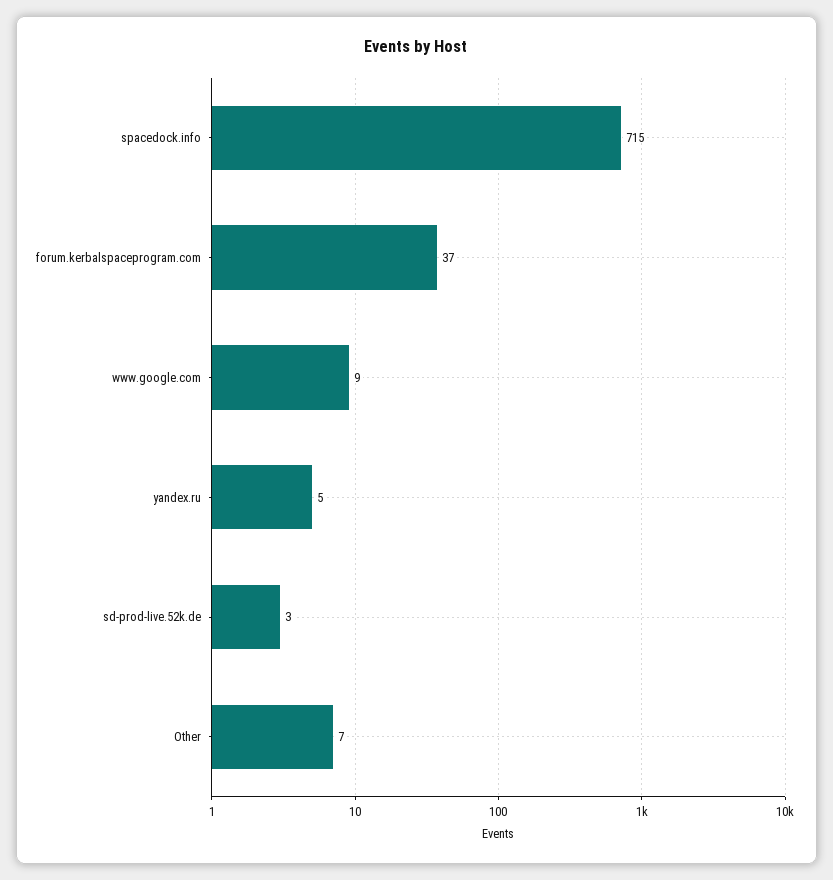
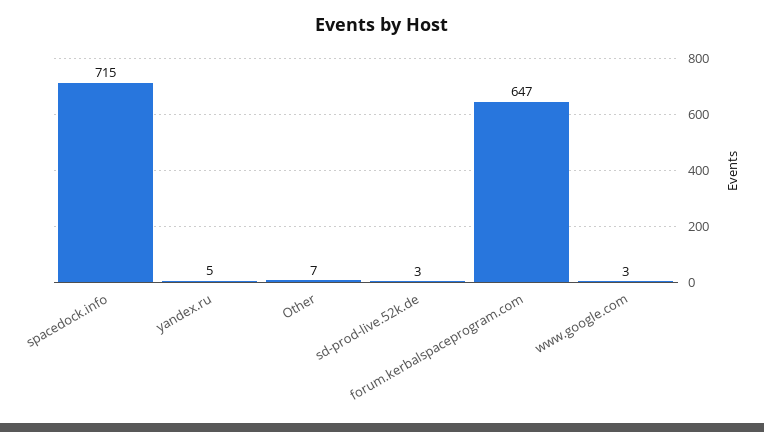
forum.kerbalspaceprogram.com: 37 -> 647
www.google.com: 9 -> 3

